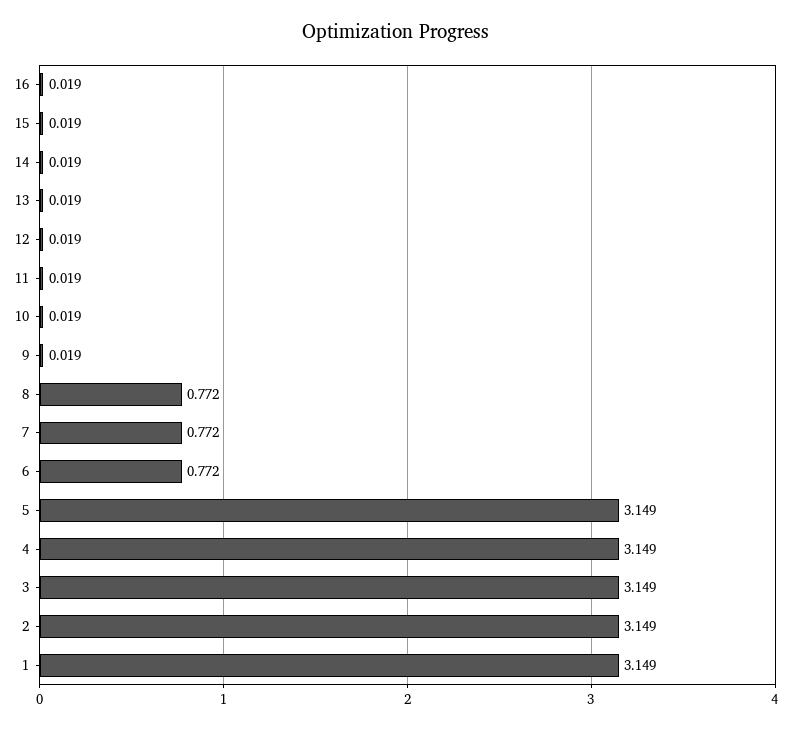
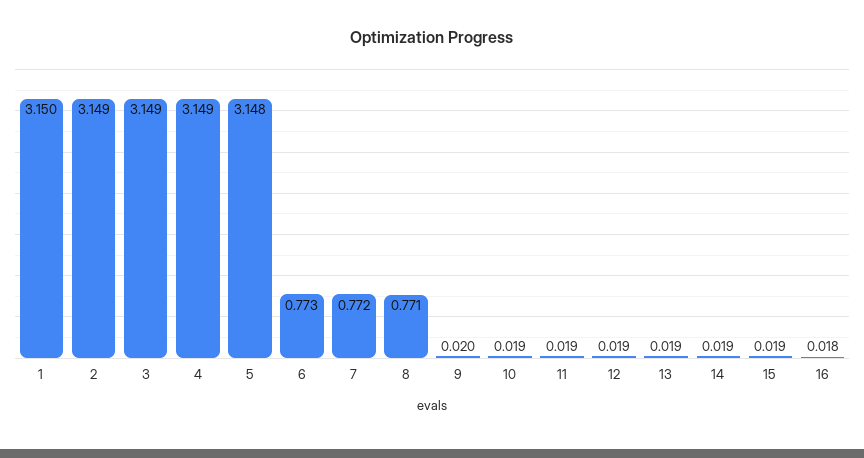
16: 0.019 -> 0.018
9: 0.019 -> 0.02
8: 0.772 -> 0.771
6: 0.772 -> 0.773
5: 3.149 -> 3.148
1: 3.149 -> 3.15

